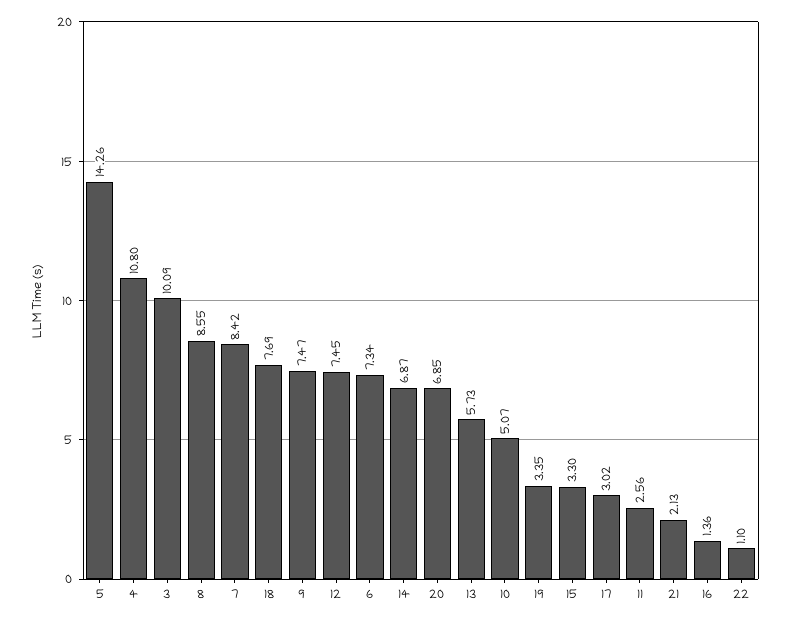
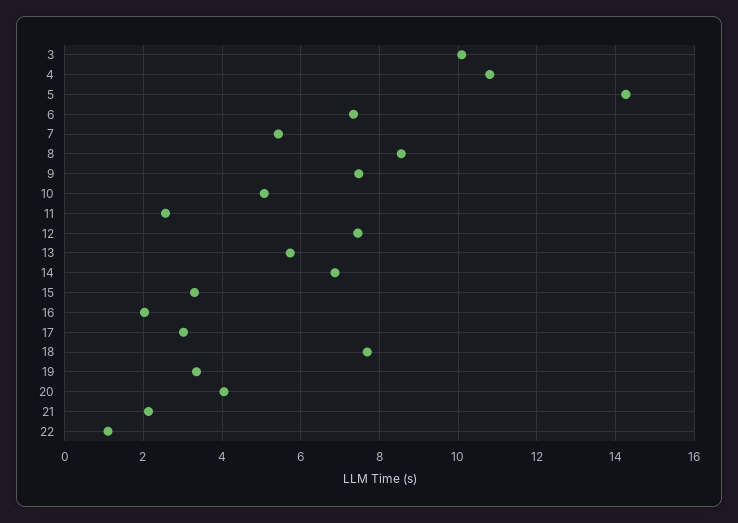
7: 8.42 -> 5.4
20: 6.85 -> 4
16: 1.36 -> 2

